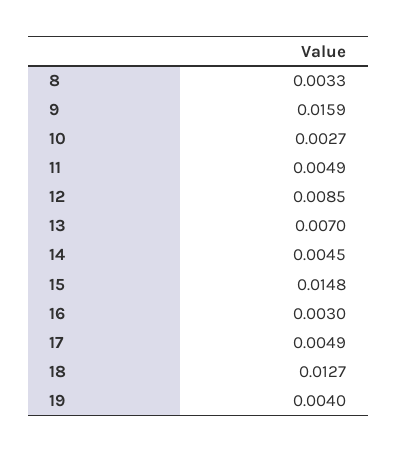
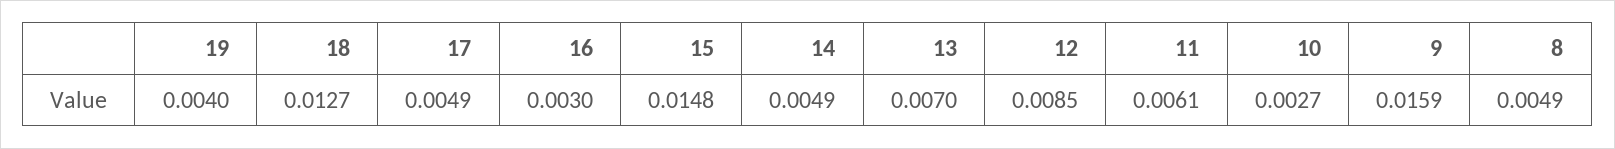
8: 0.0033 -> 0.0049
11: 0.0049 -> 0.0061
14: 0.0045 -> 0.0049

